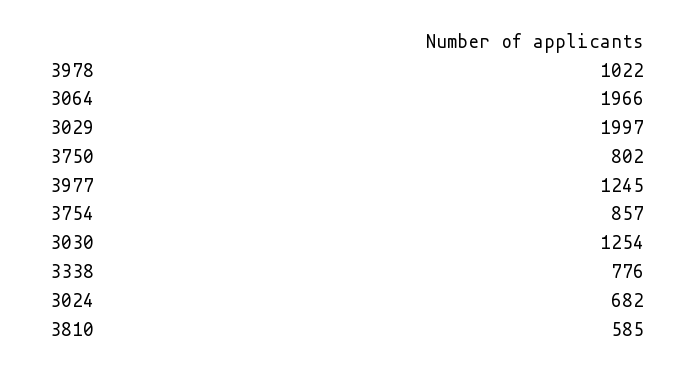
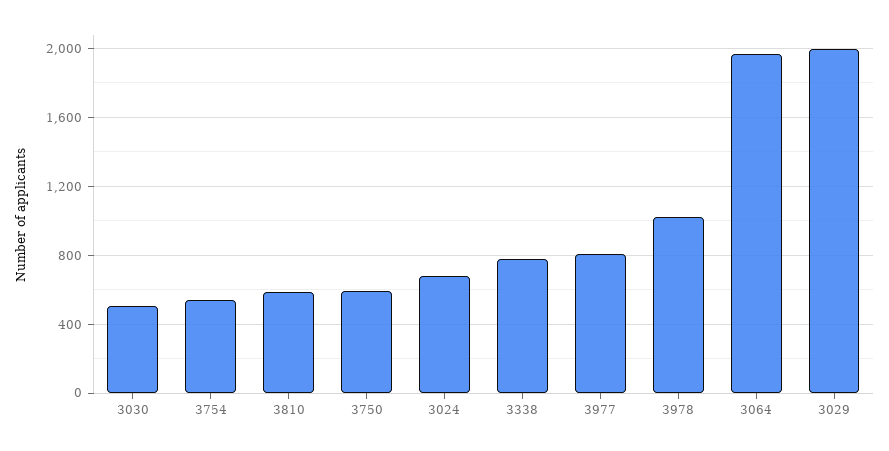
3750: 802 -> 600
3977: 1245 -> 800
3754: 857 -> 550
3030: 1254 -> 500

